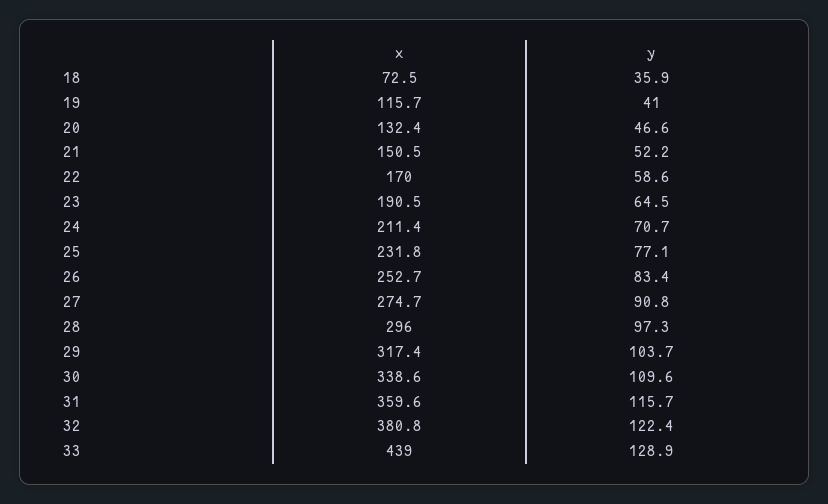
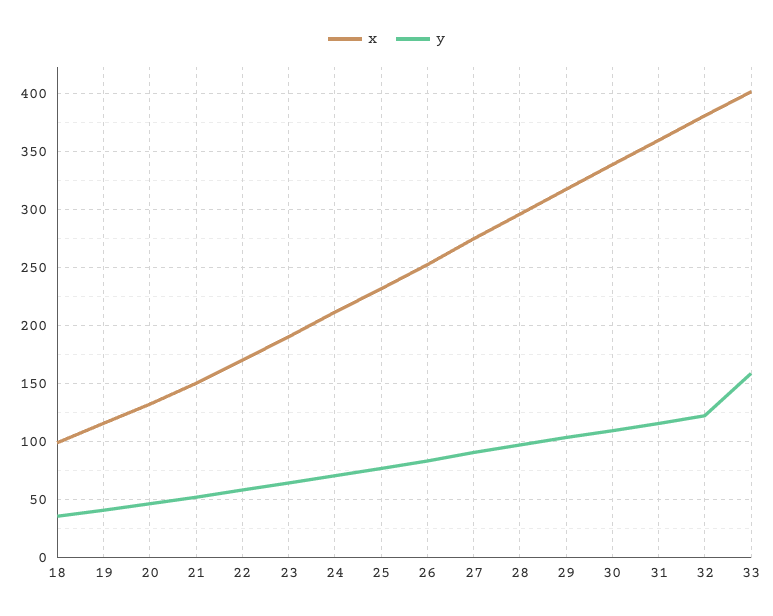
x, 18: 72.5 -> 100
x, 33: 439 -> 400
y, 33: 128.9 -> 160

